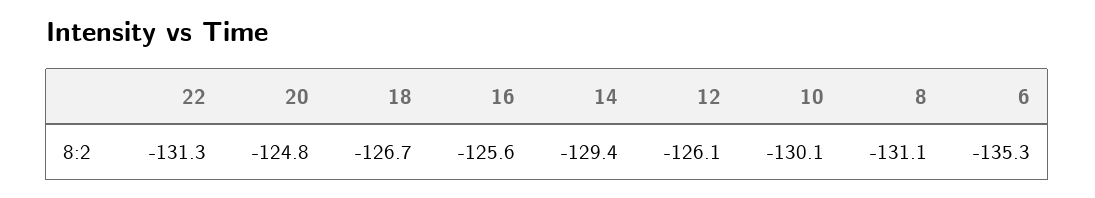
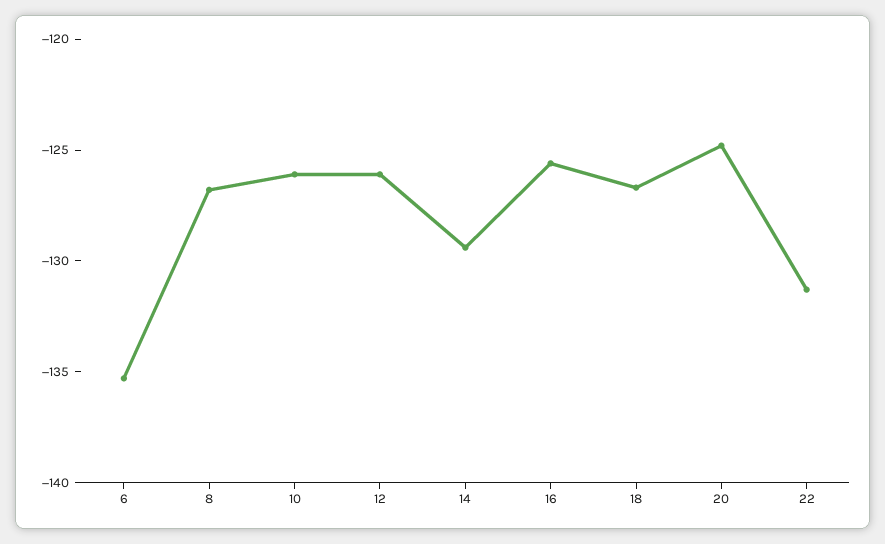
10: -130.1 -> -126
8: -131.1 -> -127

